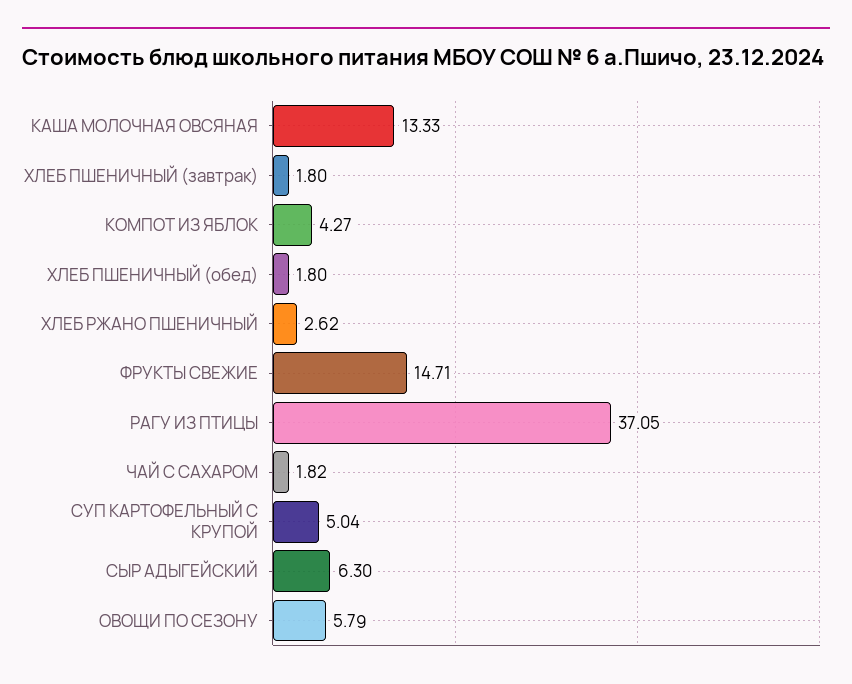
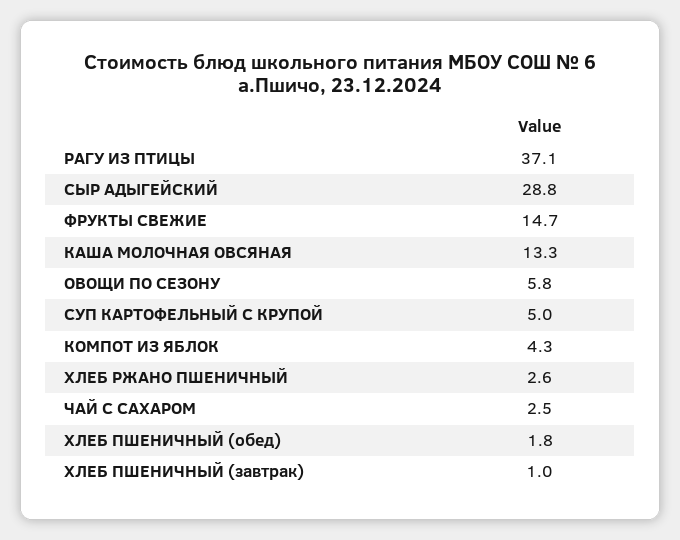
ХЛЕБ ПШЕНИЧНЫЙ (завтрак): 1.8 -> 1
ЧАЙ С САХАРОМ: 1.82 -> 2.5
СЫР АДЫГЕЙСКИЙ: 6.3 -> 28.8

